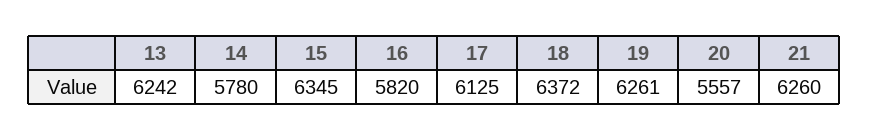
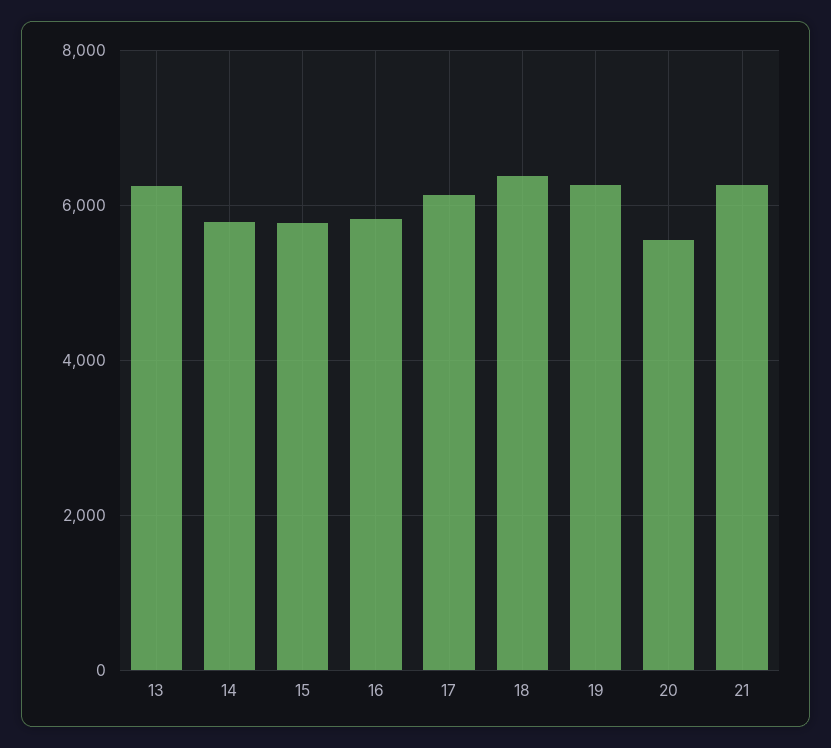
15: 6345 -> 5800

